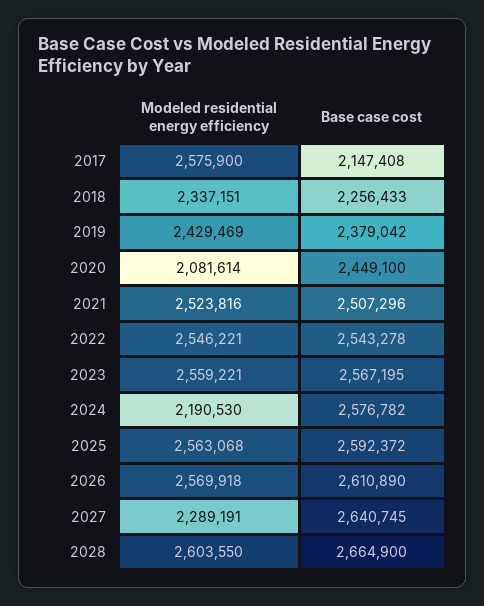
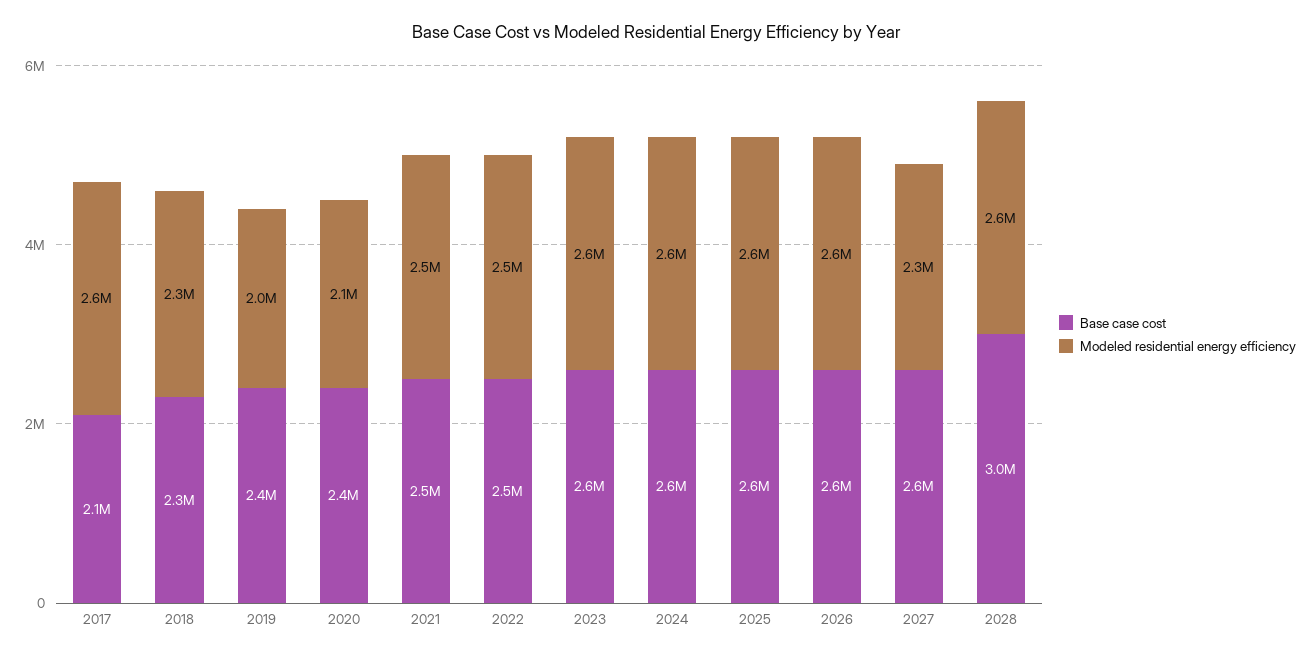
Modeled residential energy efficiency, 2019: 2429469 -> 2000000
Modeled residential energy efficiency, 2024: 2190530 -> 2600000
Base case cost, 2028: 2664900 -> 3000000

